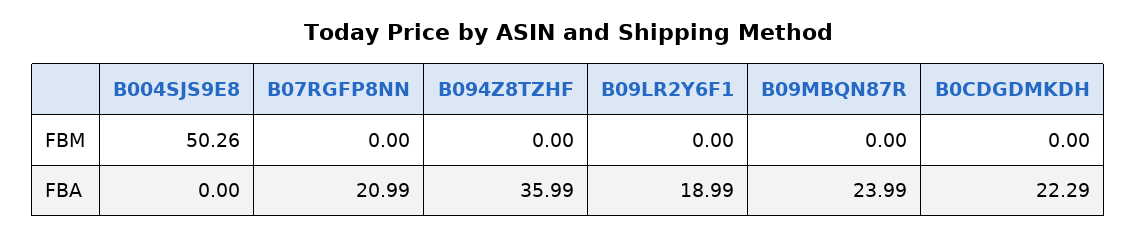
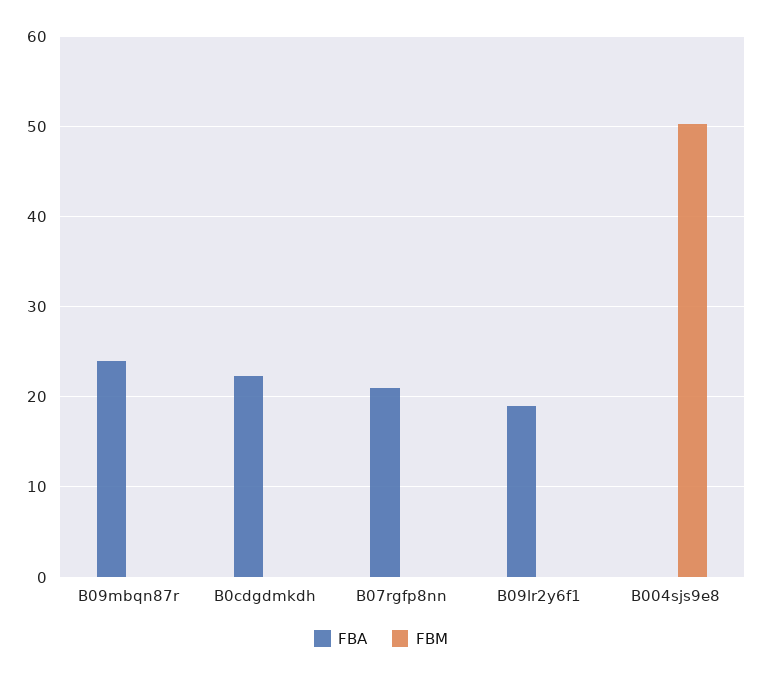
FBM, B094Z8TZHF: 0 -> none
FBA, B094Z8TZHF: 35.99 -> none

